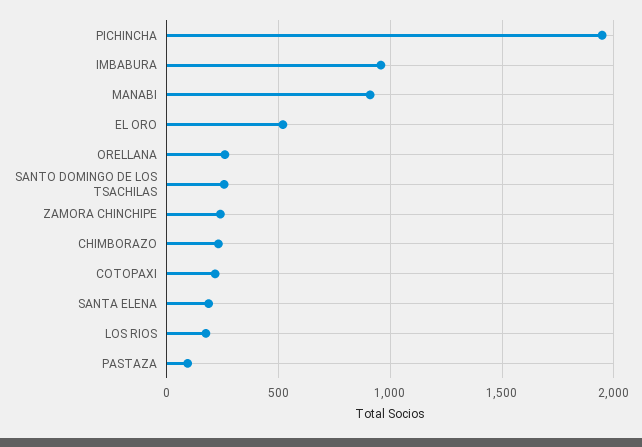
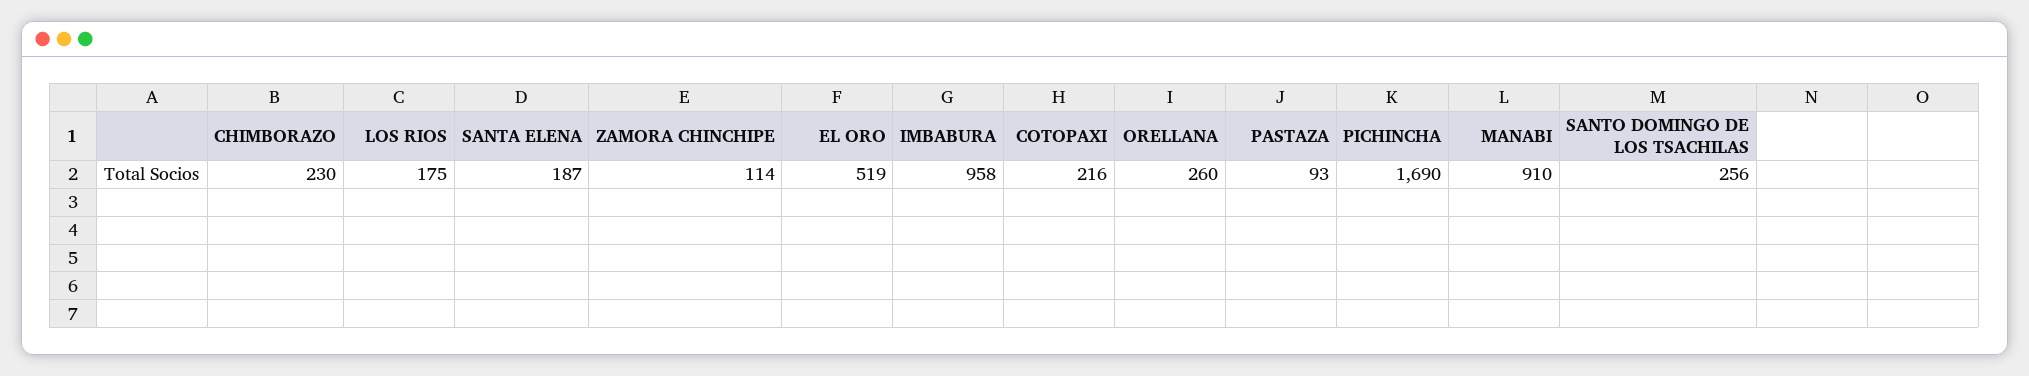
PICHINCHA: 1950 -> 1690
ZAMORA CHINCHIPE: 250 -> 114

